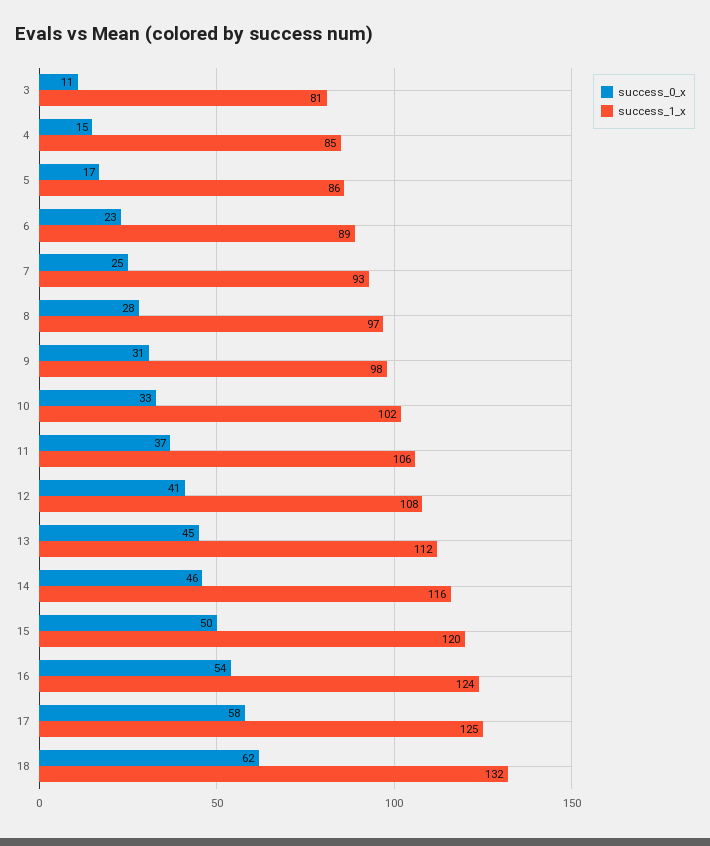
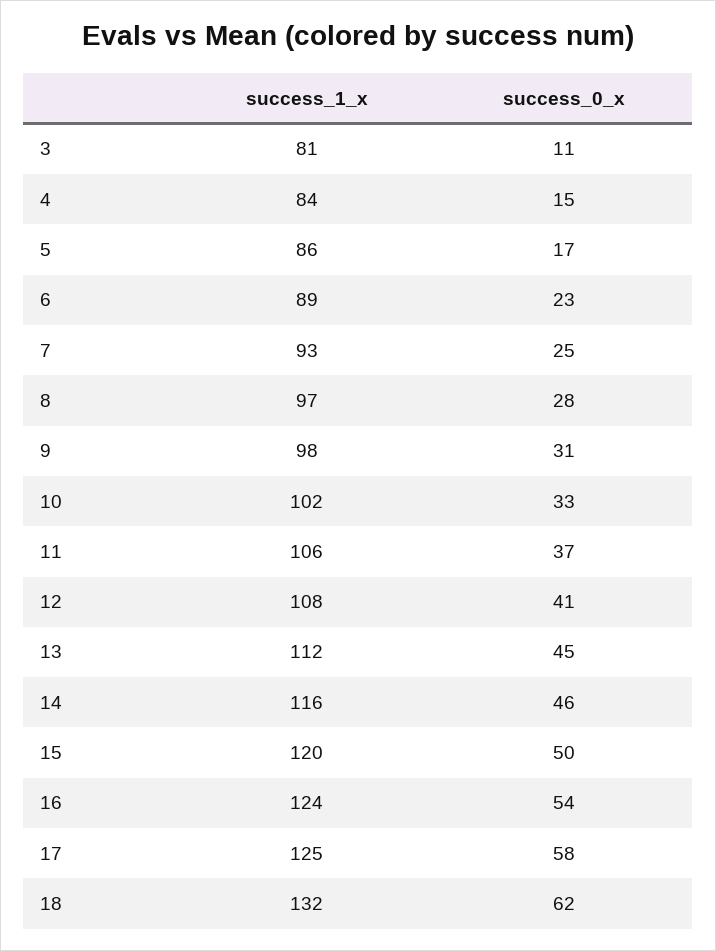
success_1_x, 4: 85 -> 84

